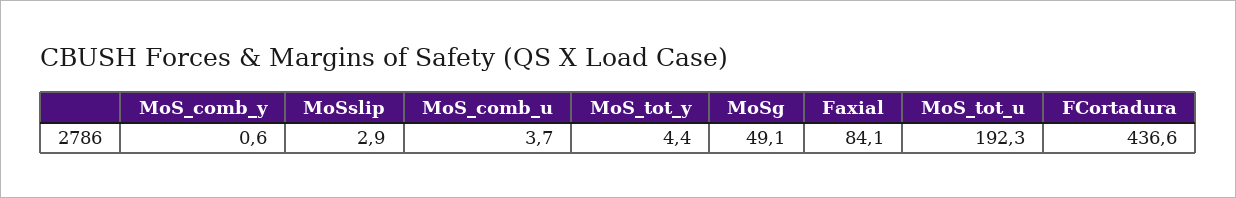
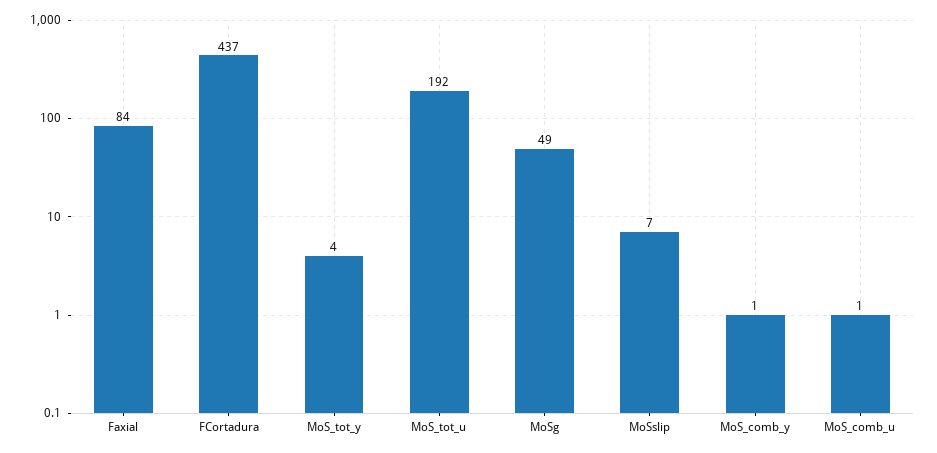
MoSslip: 2.9 -> 7
MoS_comb_u: 3.7 -> 1

